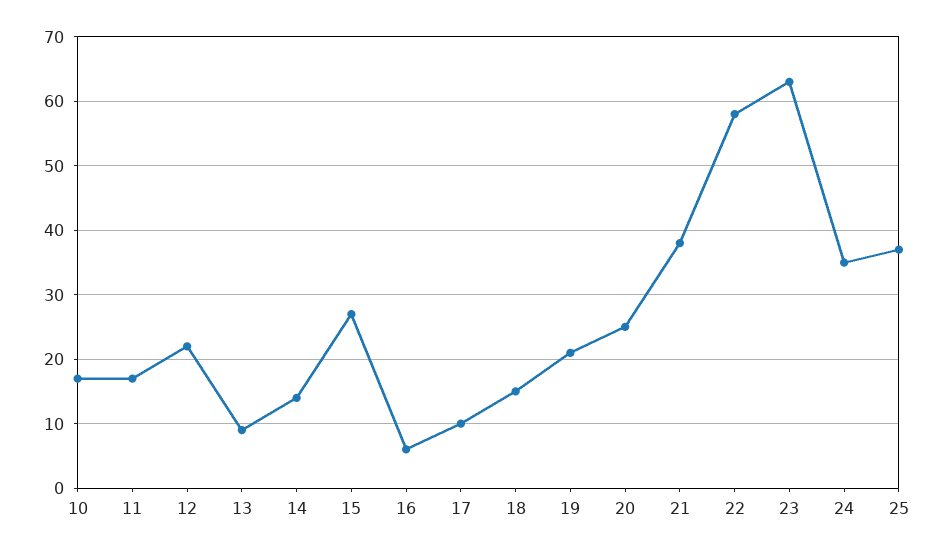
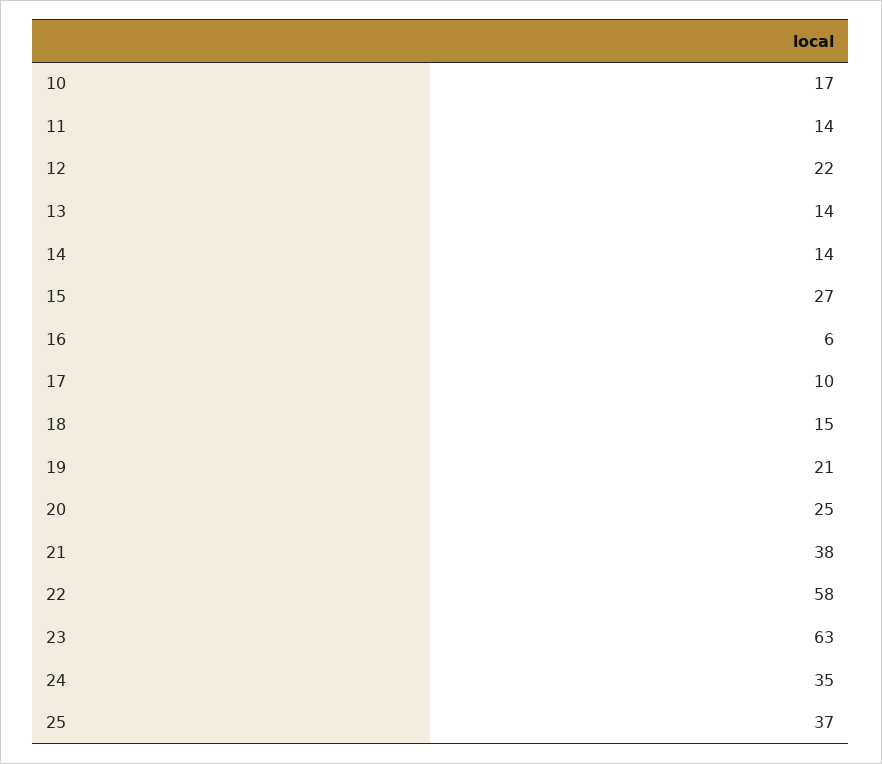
11: 17 -> 14
13: 9 -> 14

